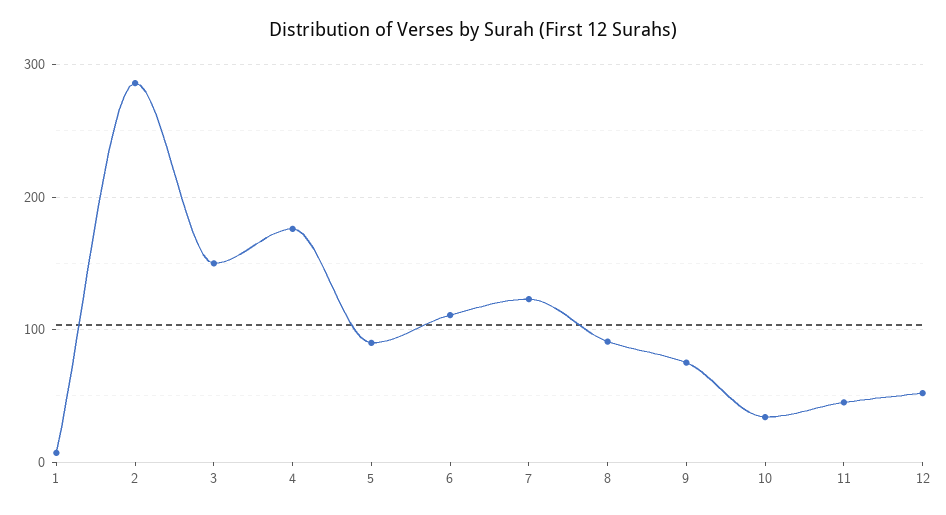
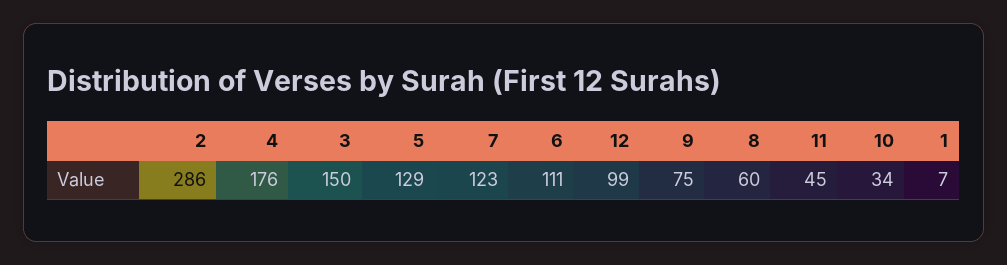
5: 90 -> 129
8: 90 -> 60
12: 50 -> 99

